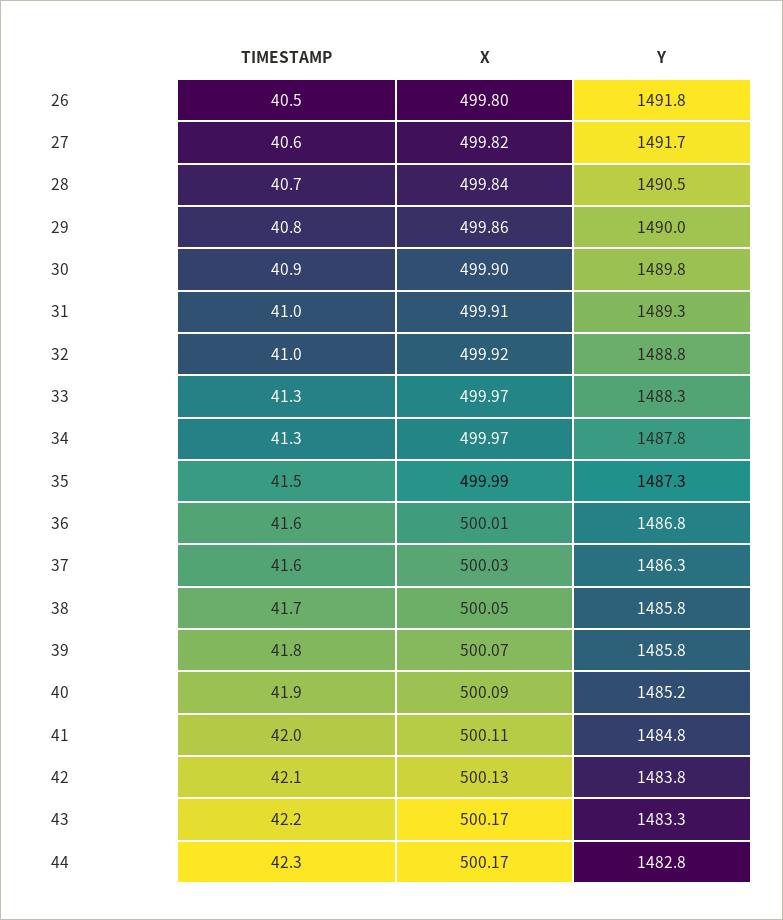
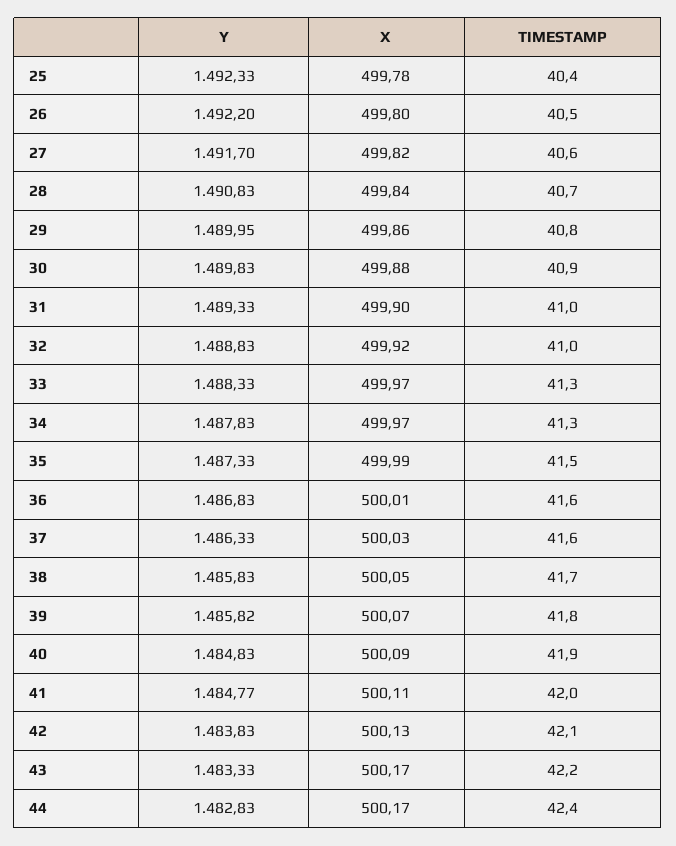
Y, 26: 1491.8 -> 1492.2
Y, 28: 1490.5 -> 1490.83
X, 30: 499.9 -> 499.88
X, 31: 499.91 -> 499.9
Y, 40: 1485.2 -> 1484.83
TIMESTAMP, 44: 42.3 -> 42.4
Y, 25: none -> 1492.33
X, 25: none -> 499.78
TIMESTAMP, 25: none -> 40.4

